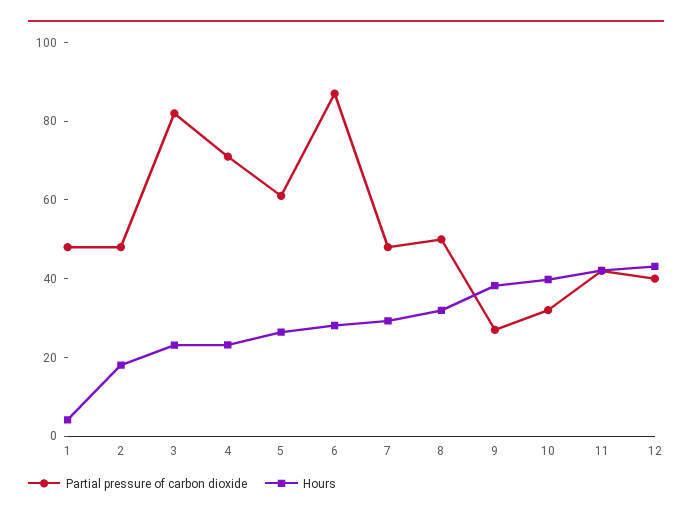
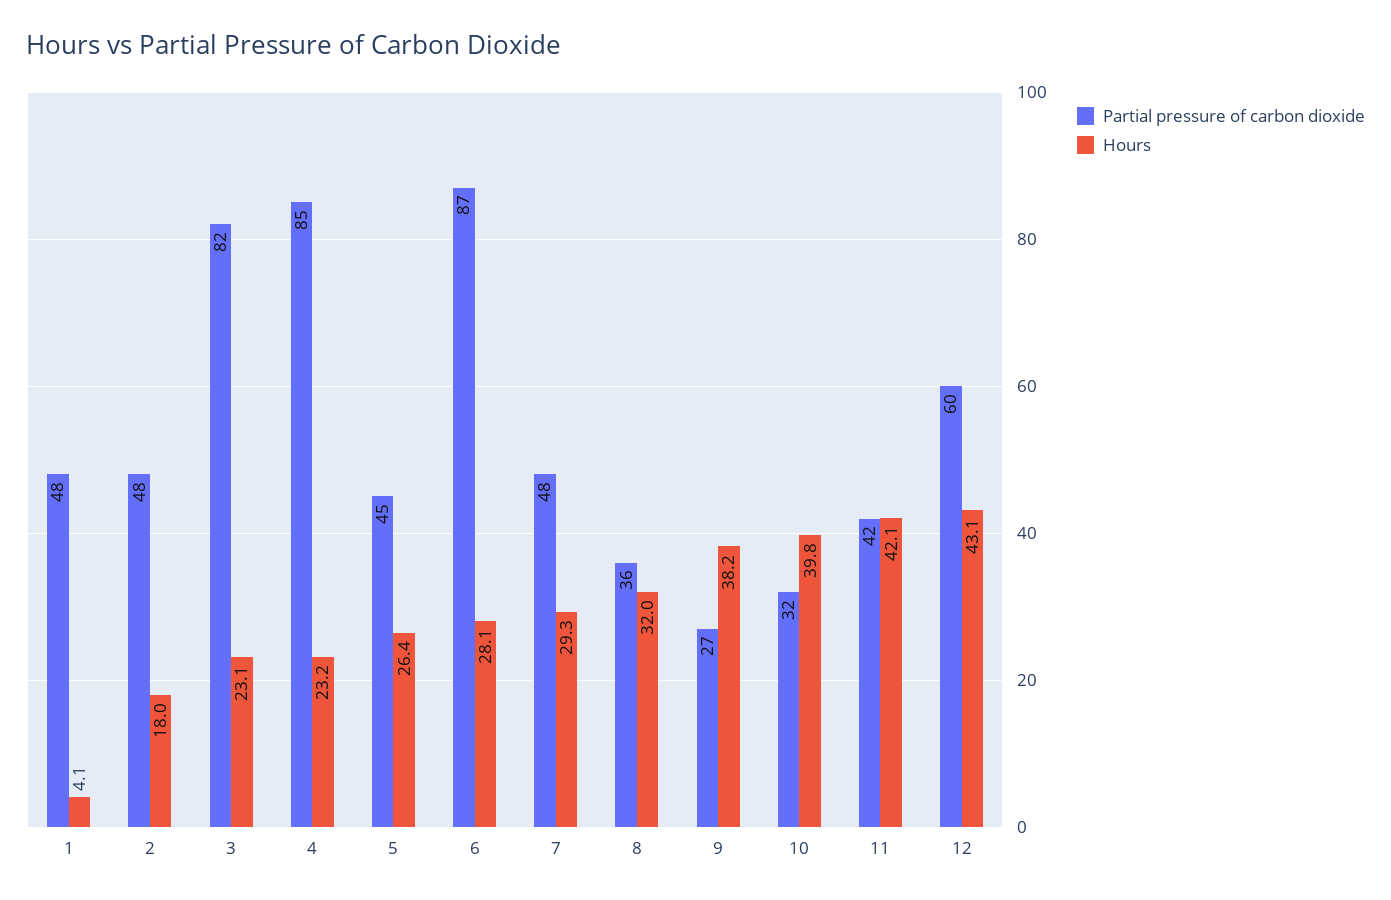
Partial pressure of carbon dioxide, 4: 70 -> 85
Partial pressure of carbon dioxide, 5: 60 -> 45
Partial pressure of carbon dioxide, 8: 50 -> 36
Partial pressure of carbon dioxide, 12: 40 -> 60

